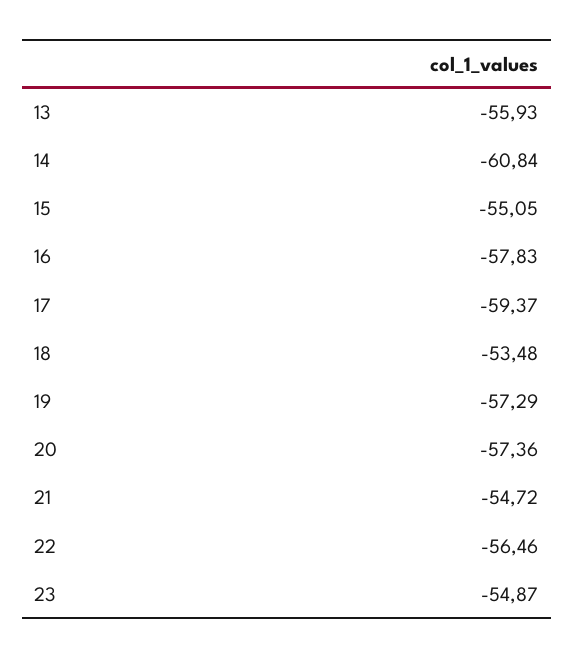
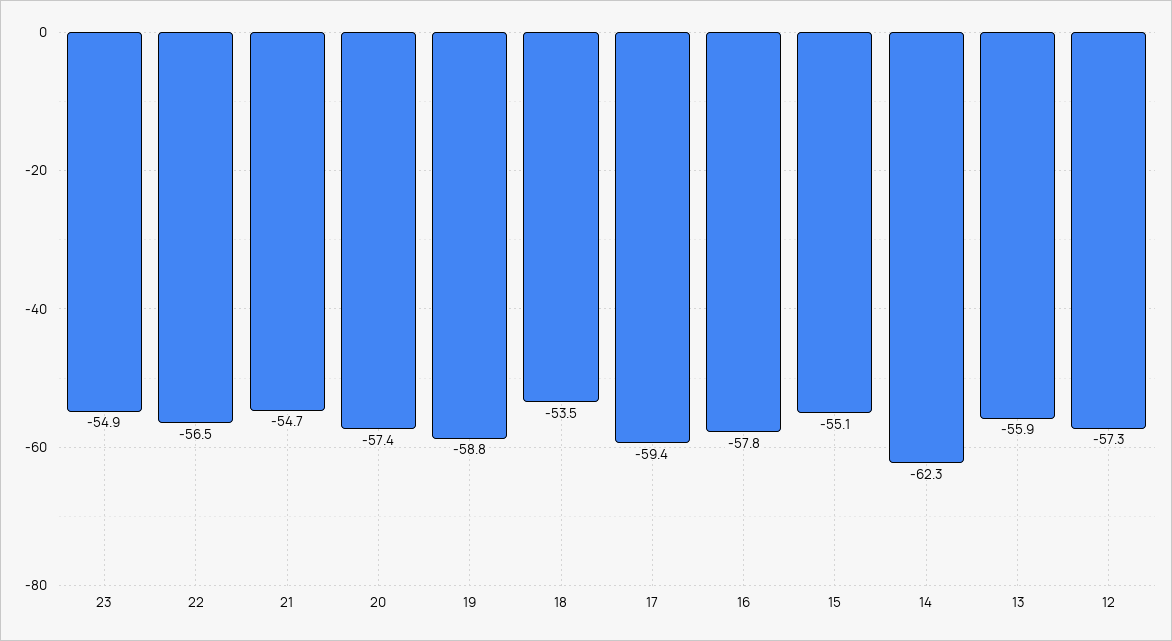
14: -60.84 -> -62.3
19: -57.29 -> -58.8
12: none -> -57.3

